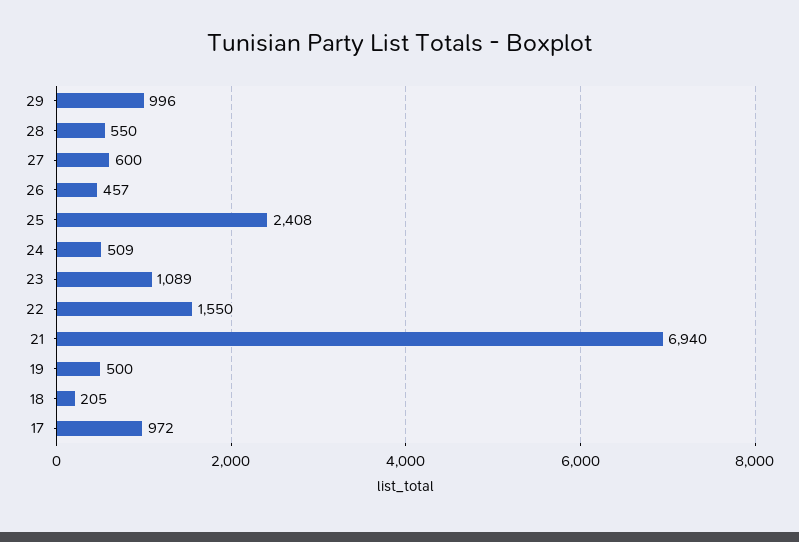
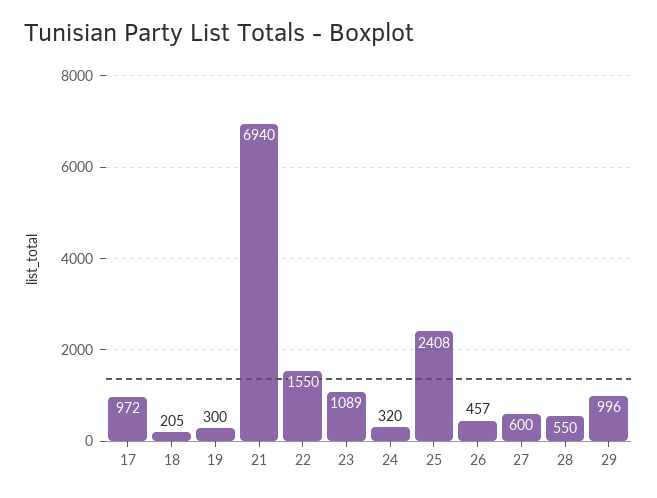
24: 509 -> 320
19: 500 -> 300

